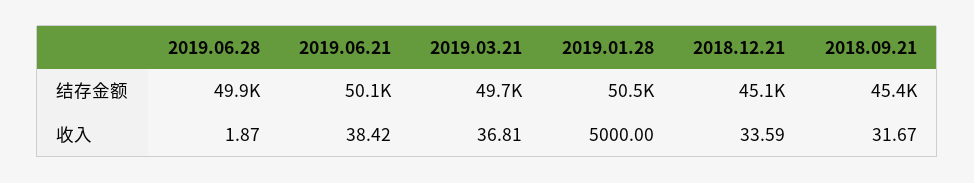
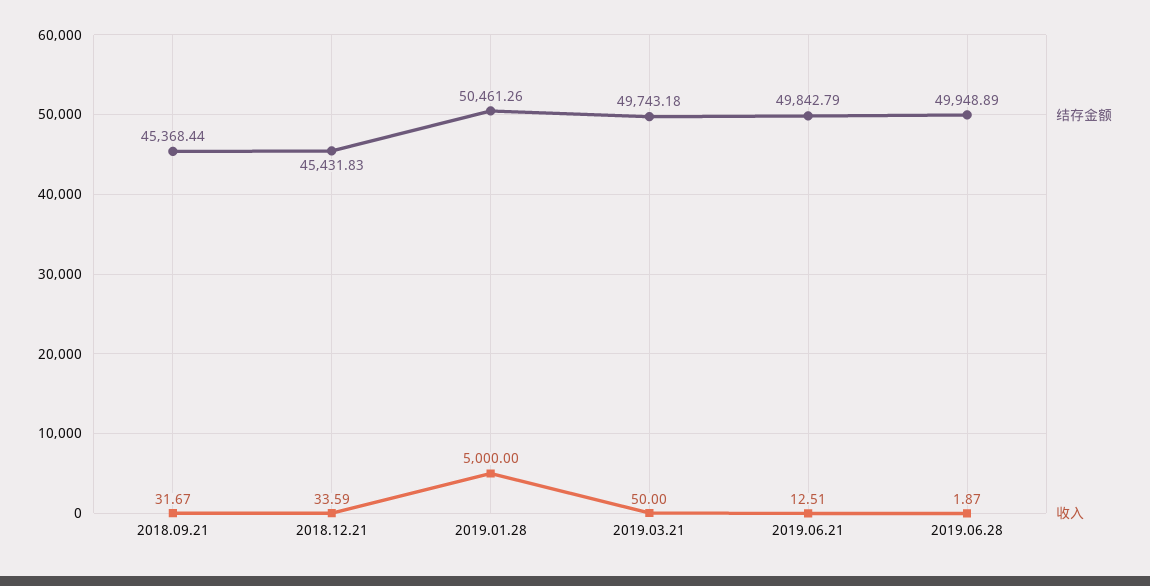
结存金额, 2019.06.21: 50100 -> 49842.79
结存金额, 2018.12.21: 45100 -> 45431.83
收入, 2019.06.21: 38.42 -> 12.51
收入, 2019.03.21: 36.81 -> 50

